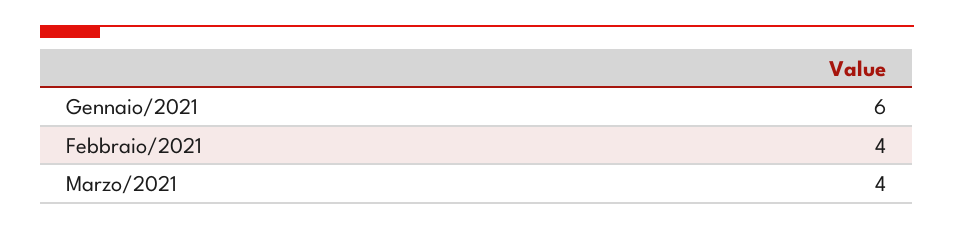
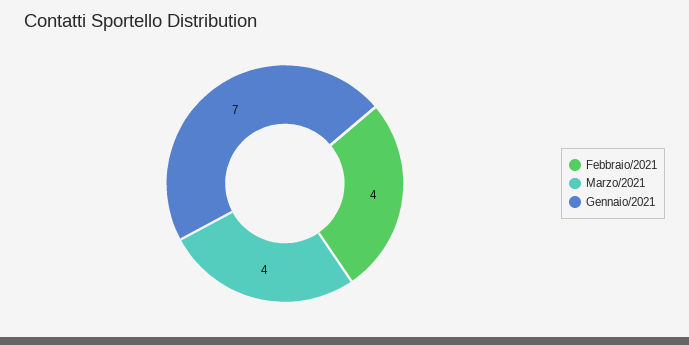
Gennaio/2021: 6 -> 7

